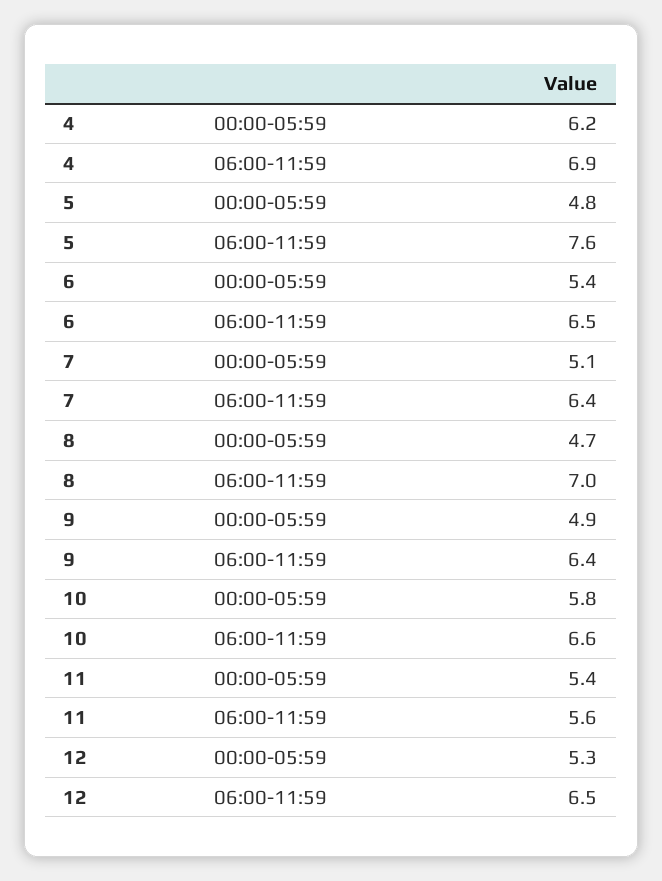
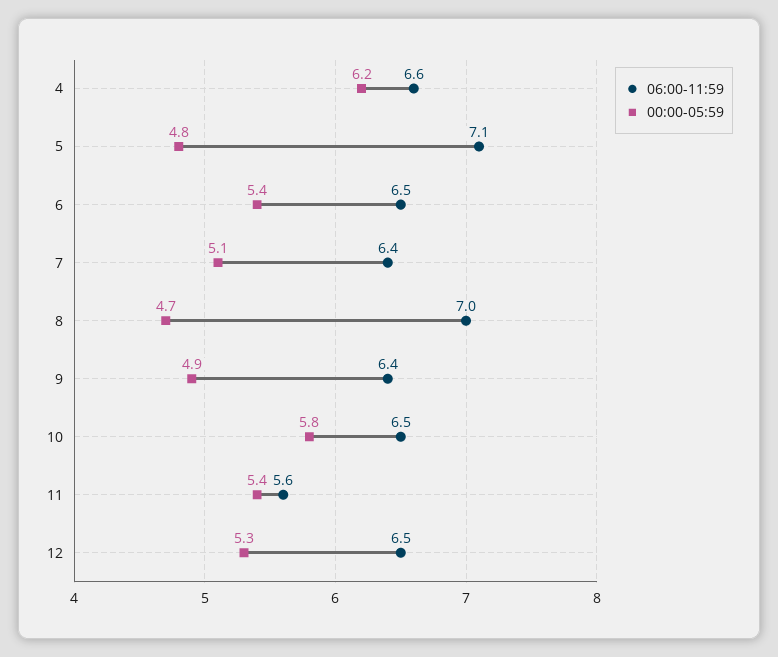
06:00-11:59, 4: 6.9 -> 6.6
06:00-11:59, 5: 7.6 -> 7.1
06:00-11:59, 10: 6.6 -> 6.5

